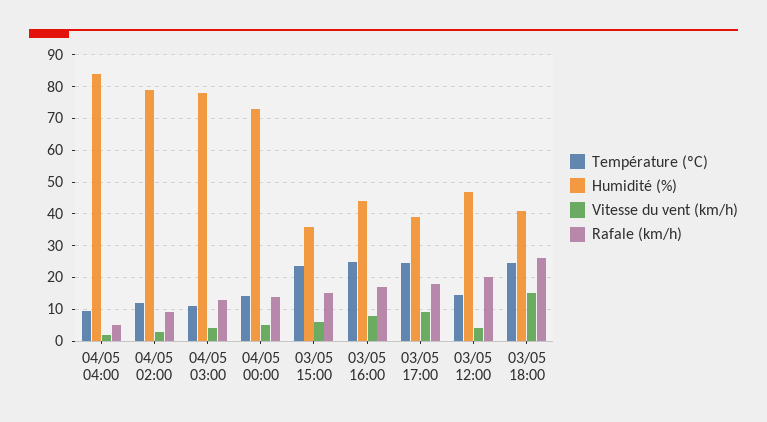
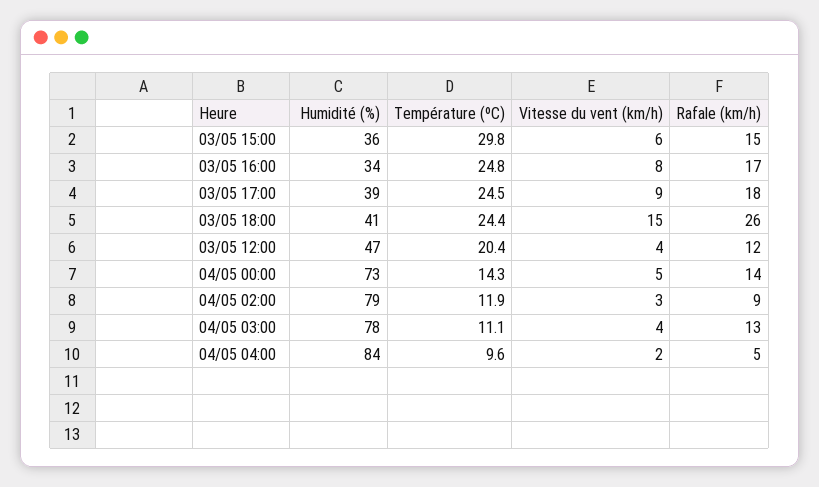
Température (ºC), 03/05 15:00: 24 -> 29.8
Humidité (%), 03/05 16:00: 44 -> 34
Température (ºC), 03/05 12:00: 14 -> 20.4
Rafale (km/h), 03/05 12:00: 20 -> 12

